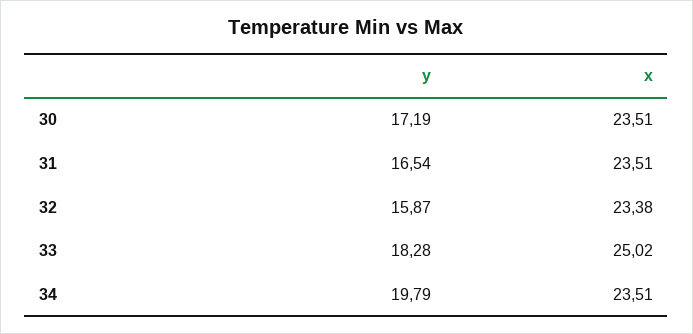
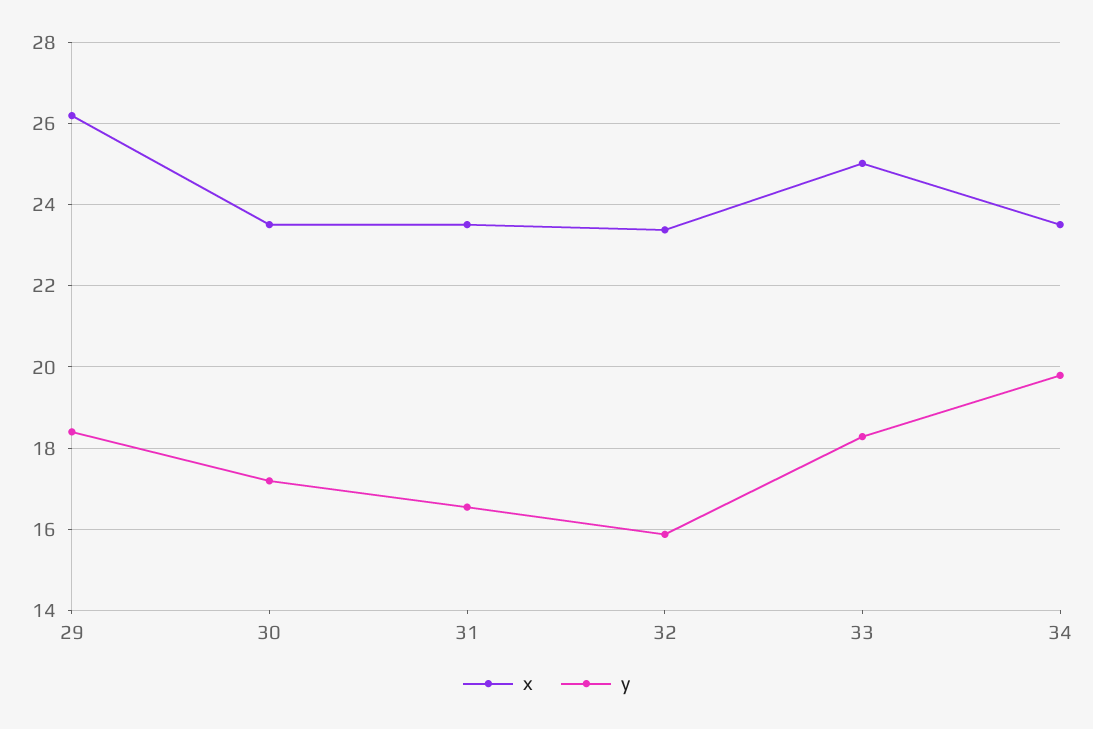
x, 29: none -> 26.2
y, 29: none -> 18.4

